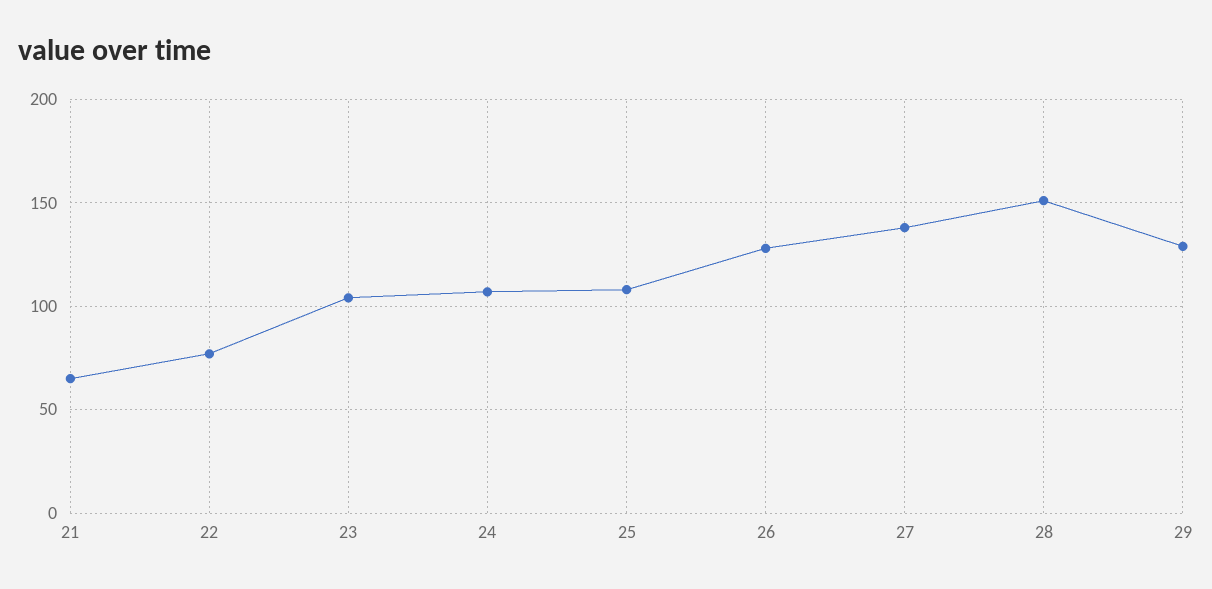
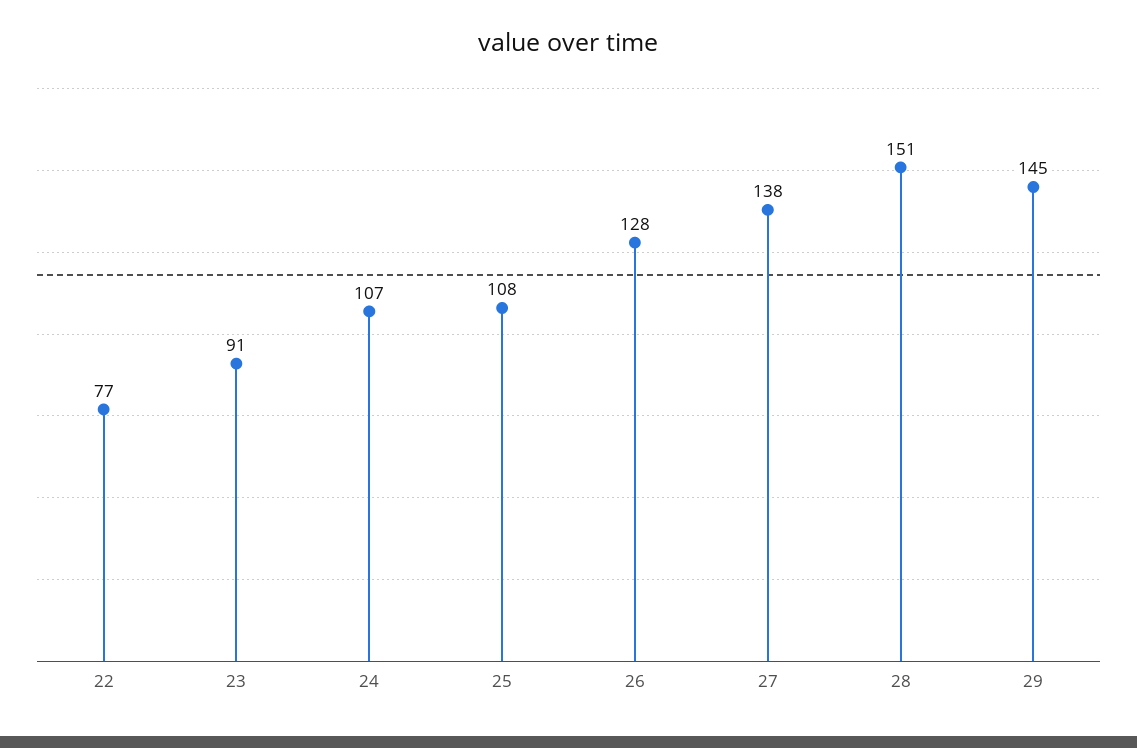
21: 65 -> none
23: 105 -> 91
29: 130 -> 145

